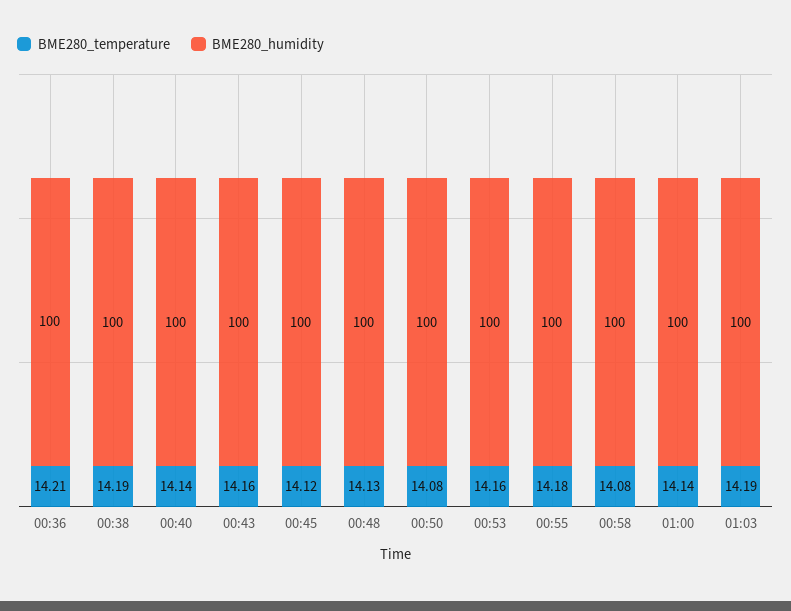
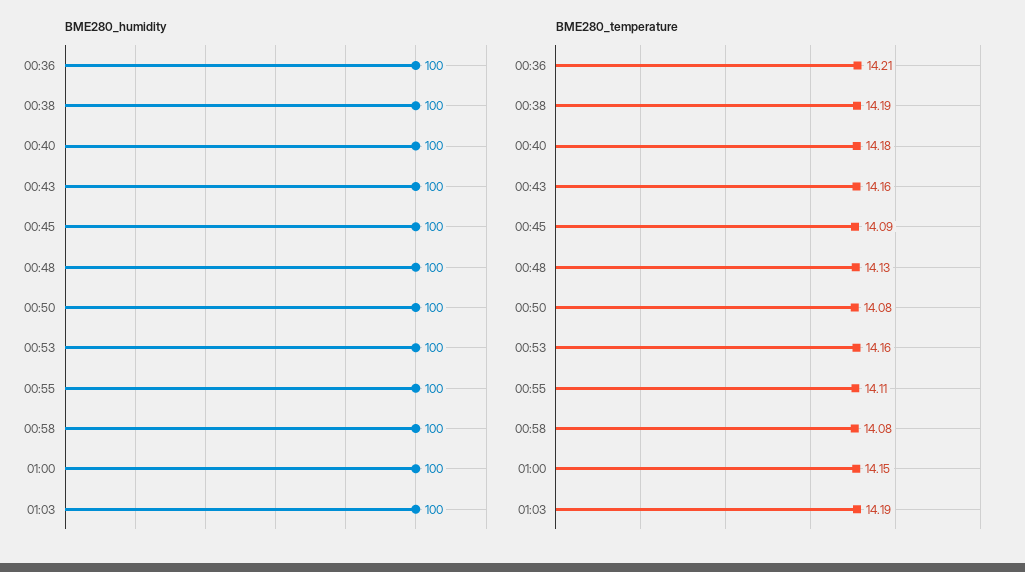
BME280_temperature, 00:40: 14.14 -> 14.18
BME280_temperature, 00:45: 14.12 -> 14.09
BME280_temperature, 00:55: 14.18 -> 14.11
BME280_temperature, 01:00: 14.14 -> 14.15

